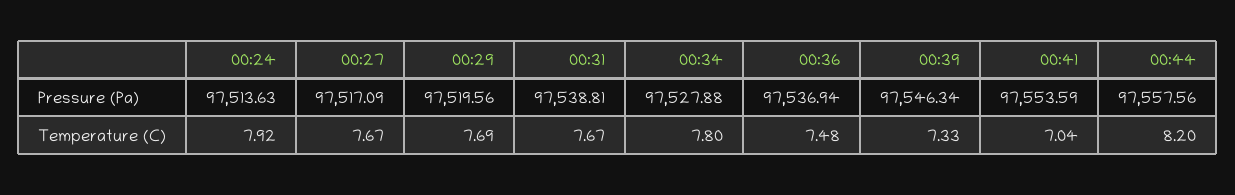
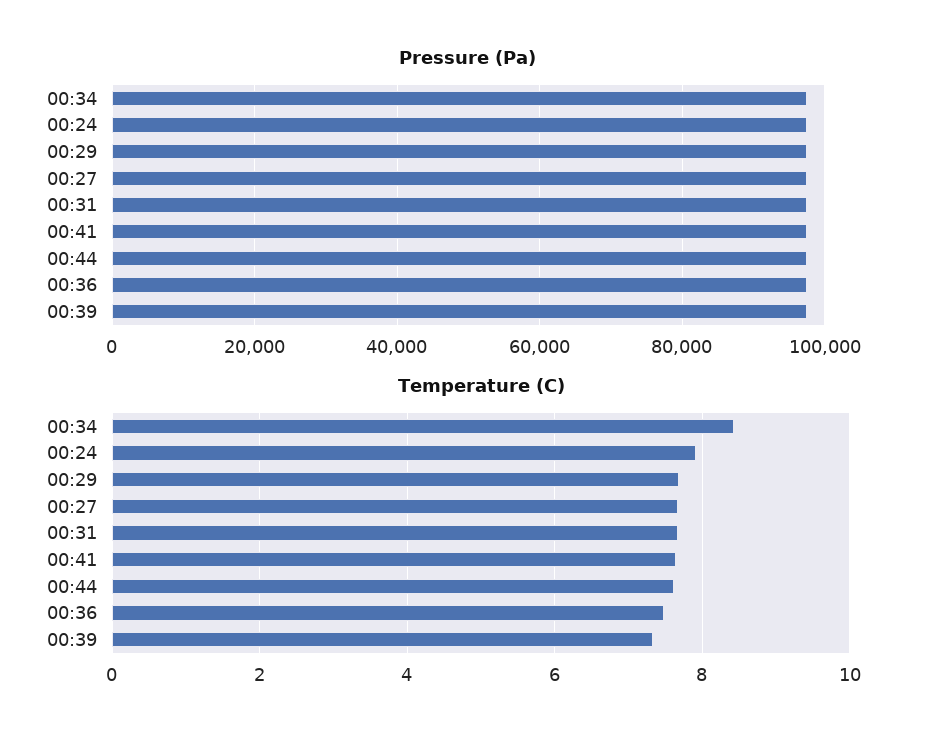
Temperature (C), 00:34: 7.8 -> 8.4
Temperature (C), 00:41: 7.04 -> 7.6
Temperature (C), 00:44: 8.2 -> 7.6

